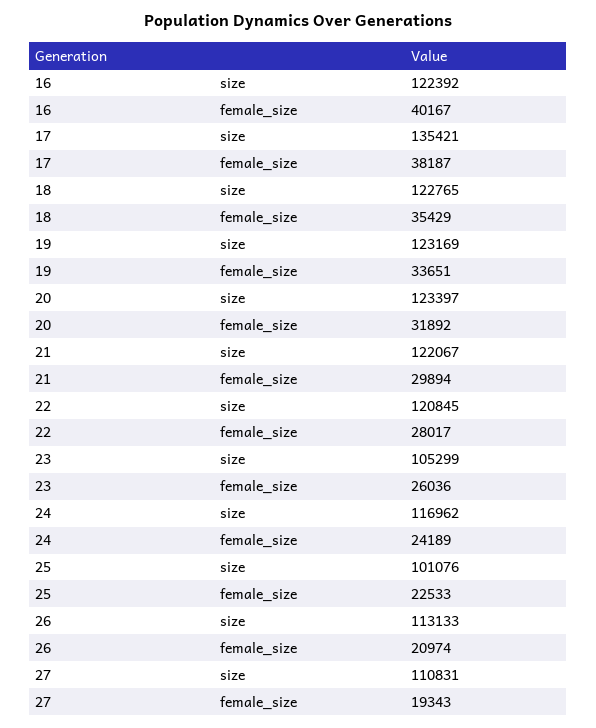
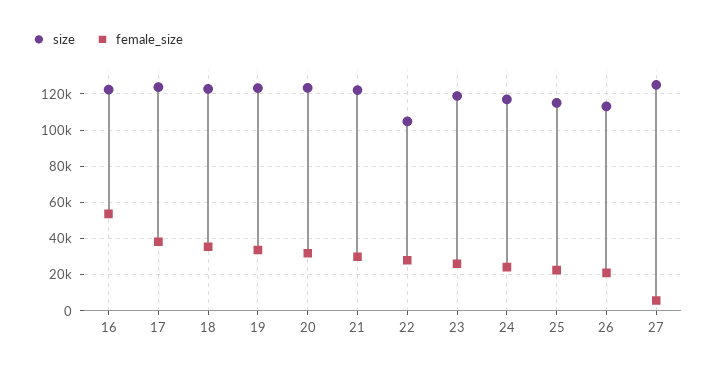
female_size, 16: 40167 -> 55000
size, 17: 135421 -> 125000
size, 22: 120845 -> 105000
size, 23: 105299 -> 120000
size, 25: 101076 -> 115000
size, 27: 110831 -> 125000
female_size, 27: 19343 -> 5000

